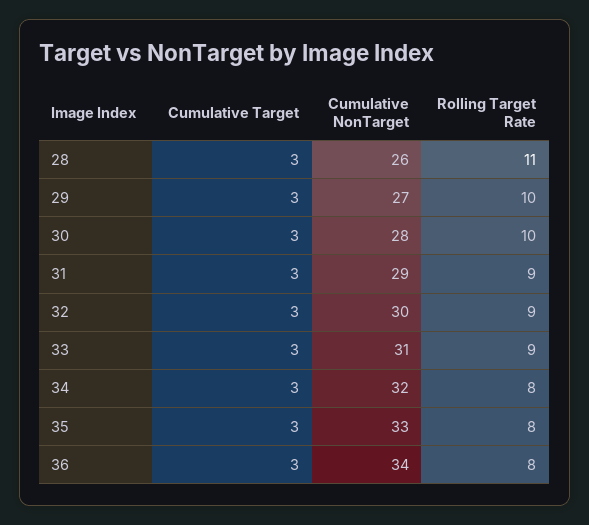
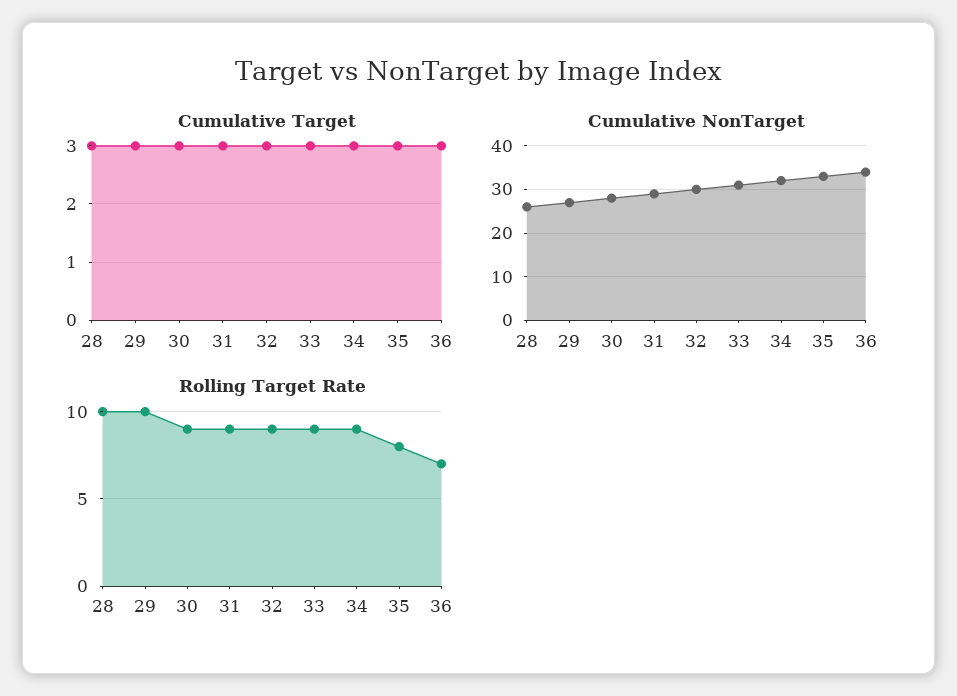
Rolling Target Rate, 28: 11 -> 10
Rolling Target Rate, 30: 10 -> 9
Rolling Target Rate, 34: 8 -> 9
Rolling Target Rate, 36: 8 -> 7

